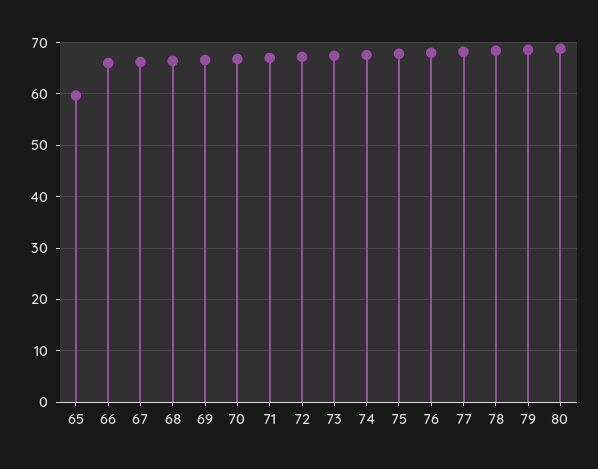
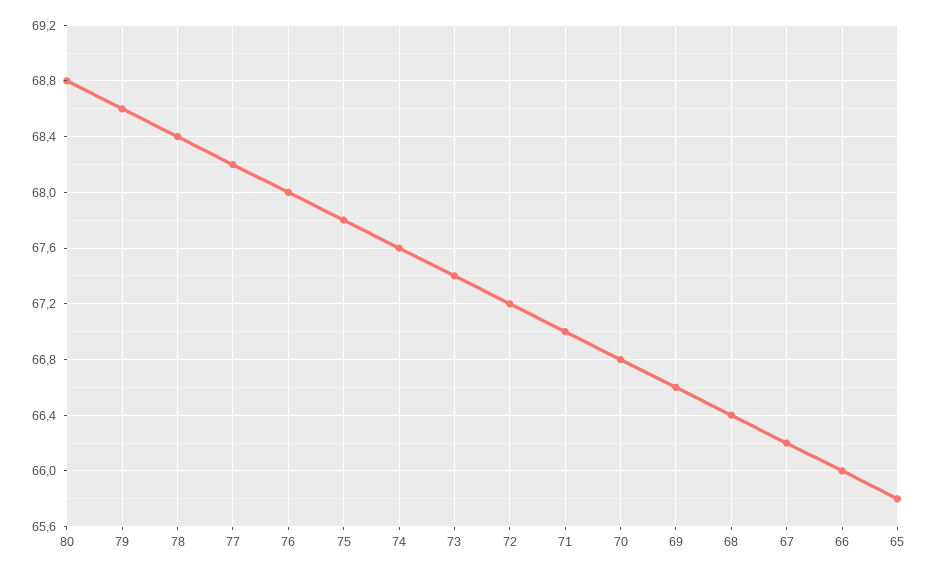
65: 60 -> 65.8

